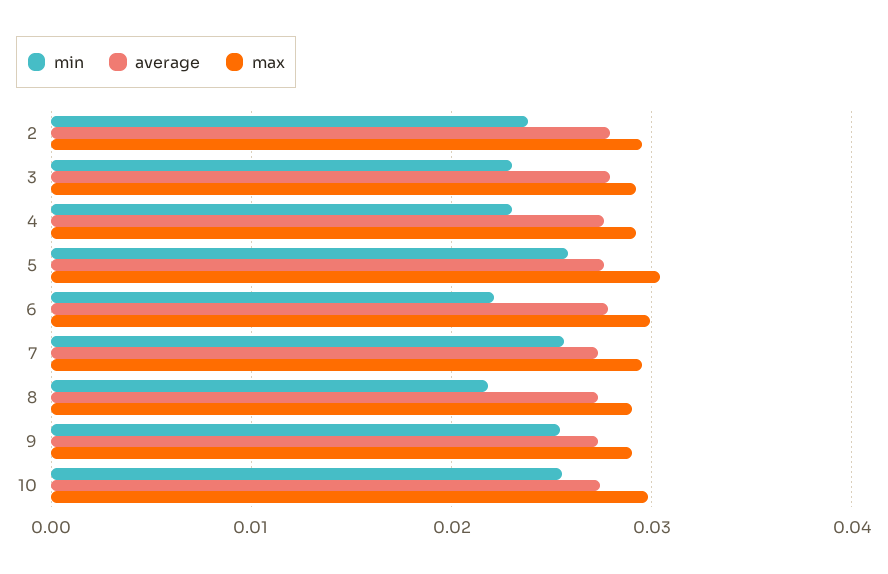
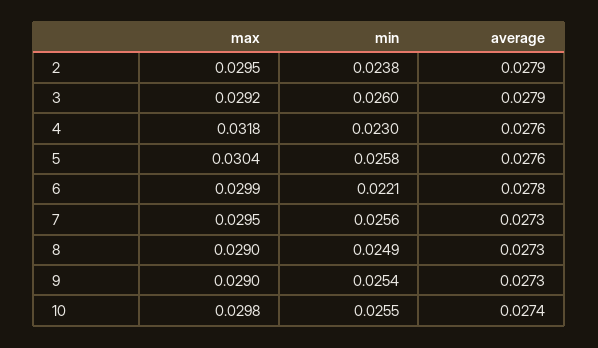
min, 3: 0.023 -> 0.026
max, 4: 0.029 -> 0.0318
min, 8: 0.022 -> 0.0249

